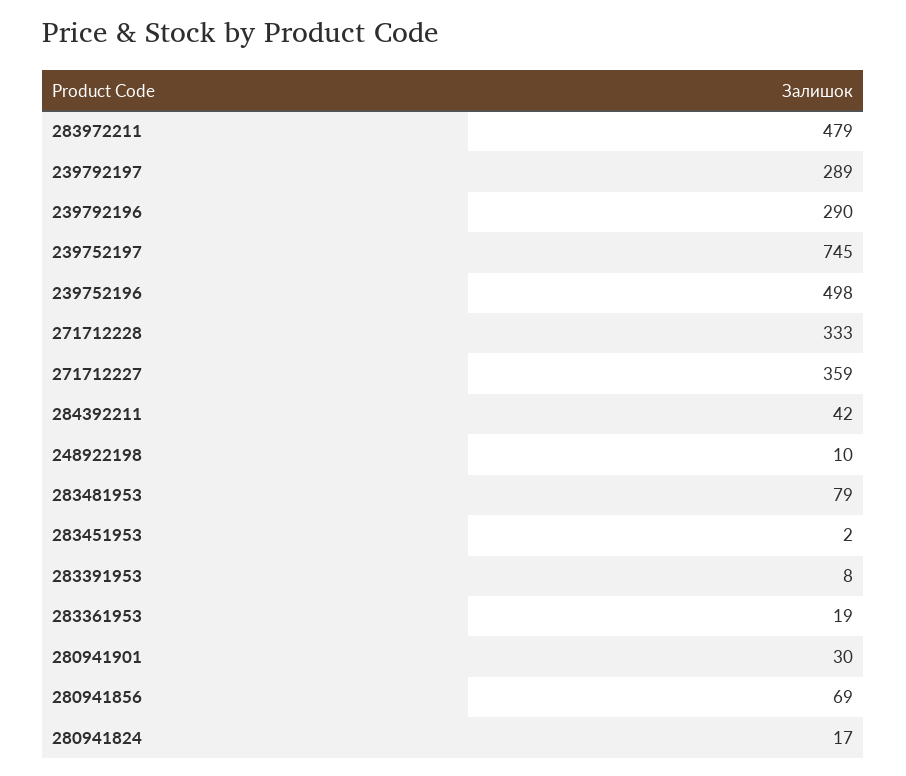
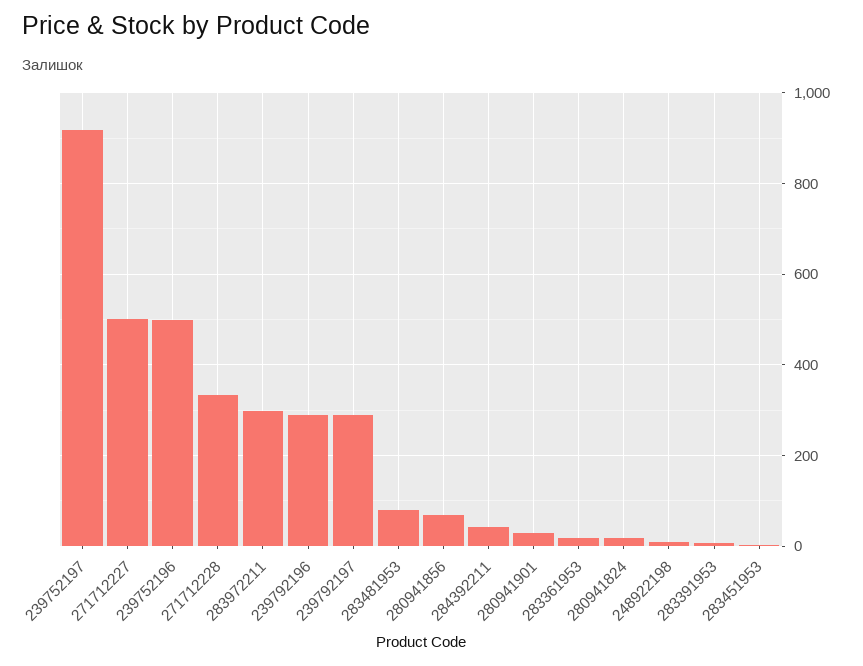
283972211: 479 -> 300
239752197: 745 -> 920
271712227: 359 -> 500

